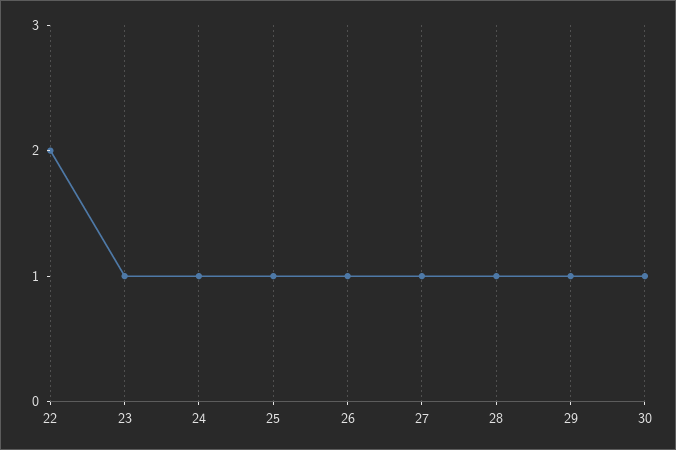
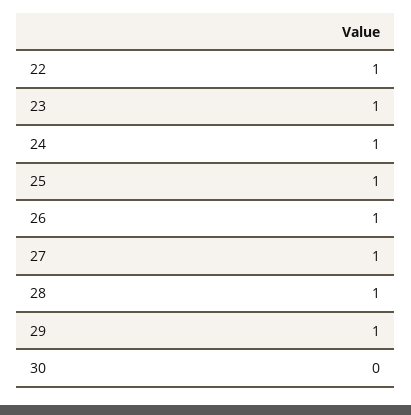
22: 2 -> 1
30: 1 -> 0

